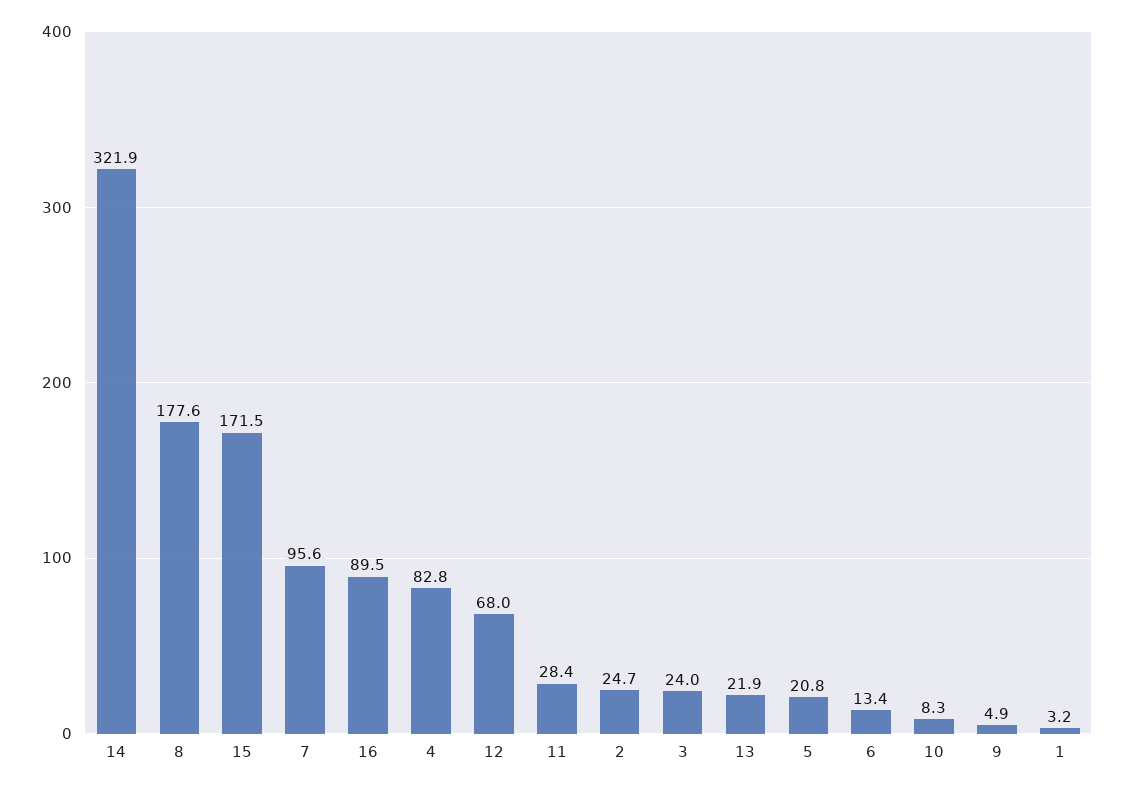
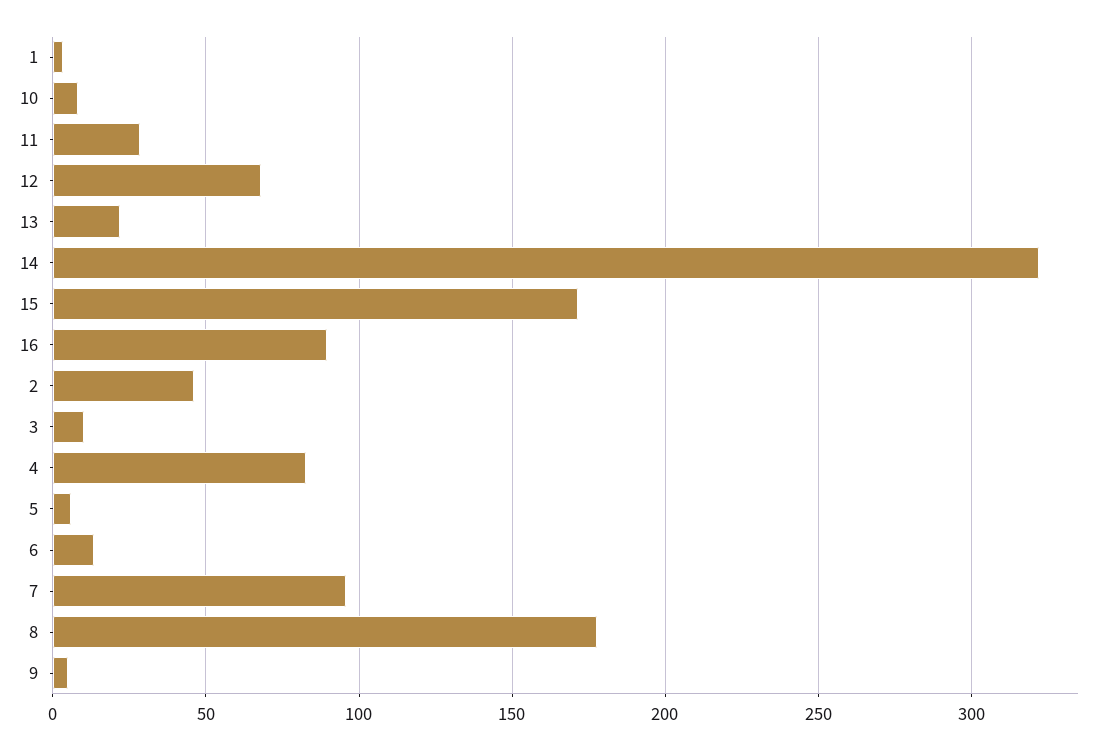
2: 24.7 -> 45
3: 24 -> 10
5: 20.8 -> 5

